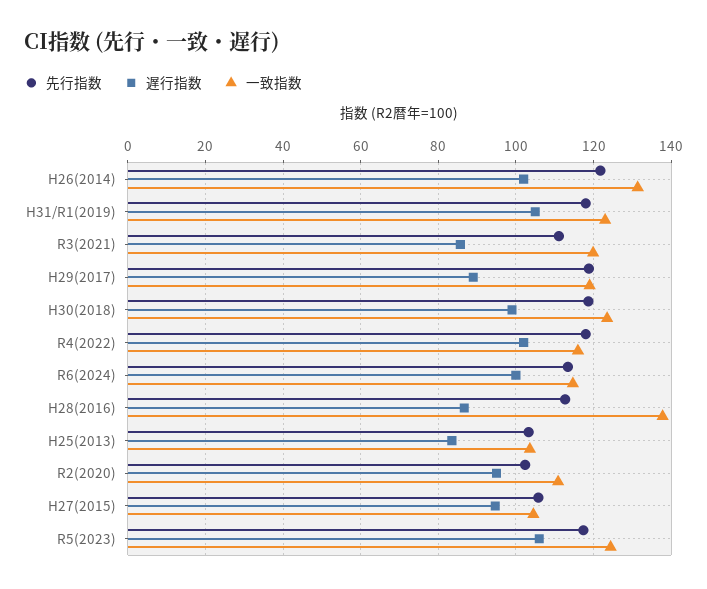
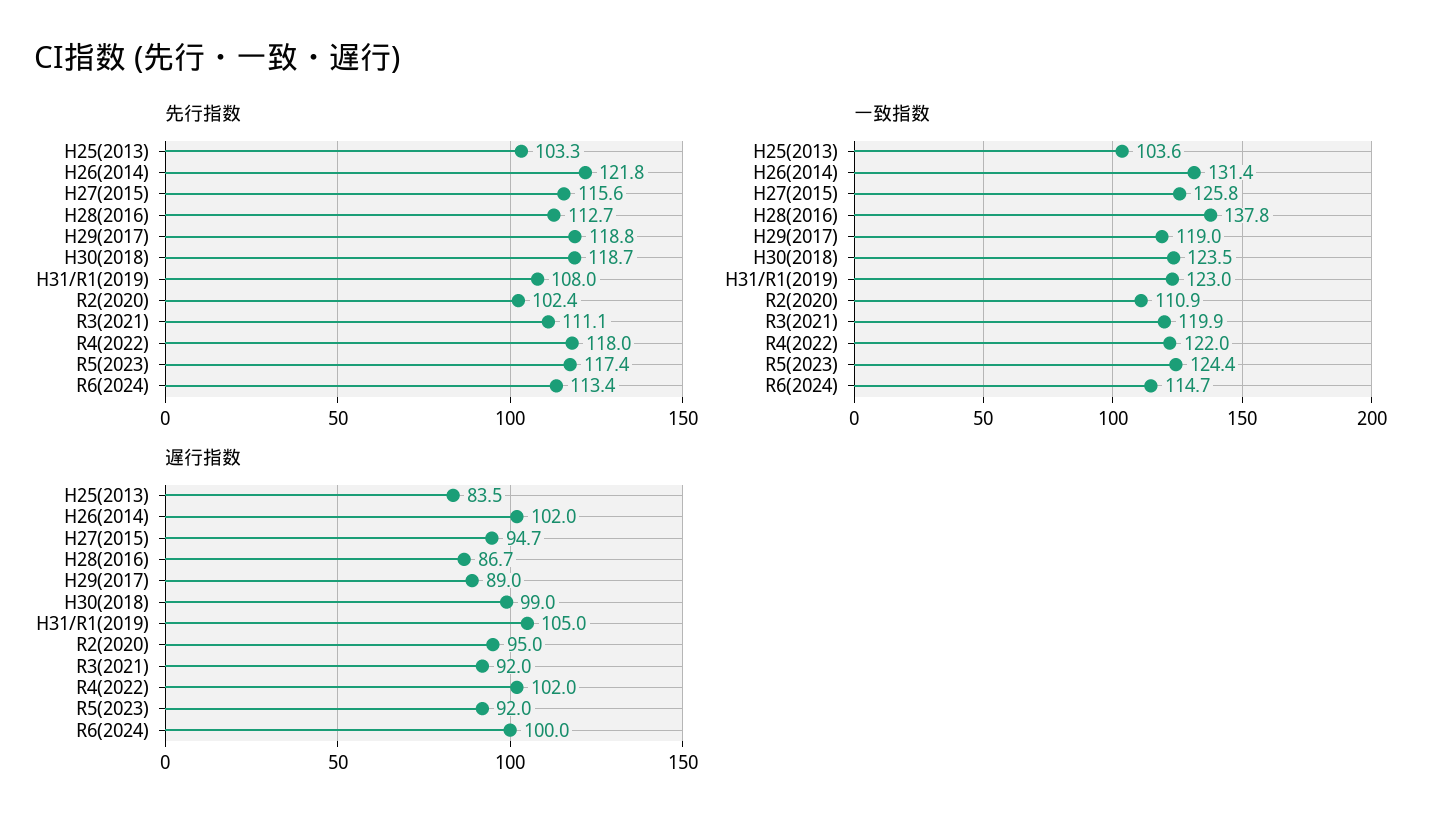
先行指数, H31/R1(2019): 118 -> 108
遅行指数, R3(2021): 86 -> 92
一致指数, R4(2022): 116 -> 122
先行指数, H27(2015): 106 -> 115.6
一致指数, H27(2015): 104 -> 125.8
遅行指数, R5(2023): 106 -> 92

